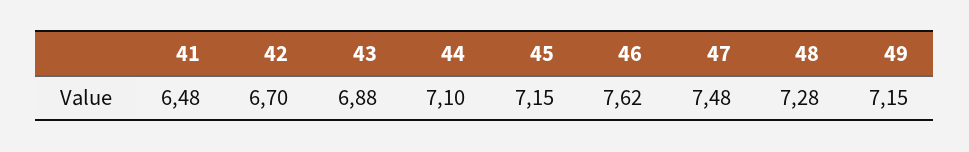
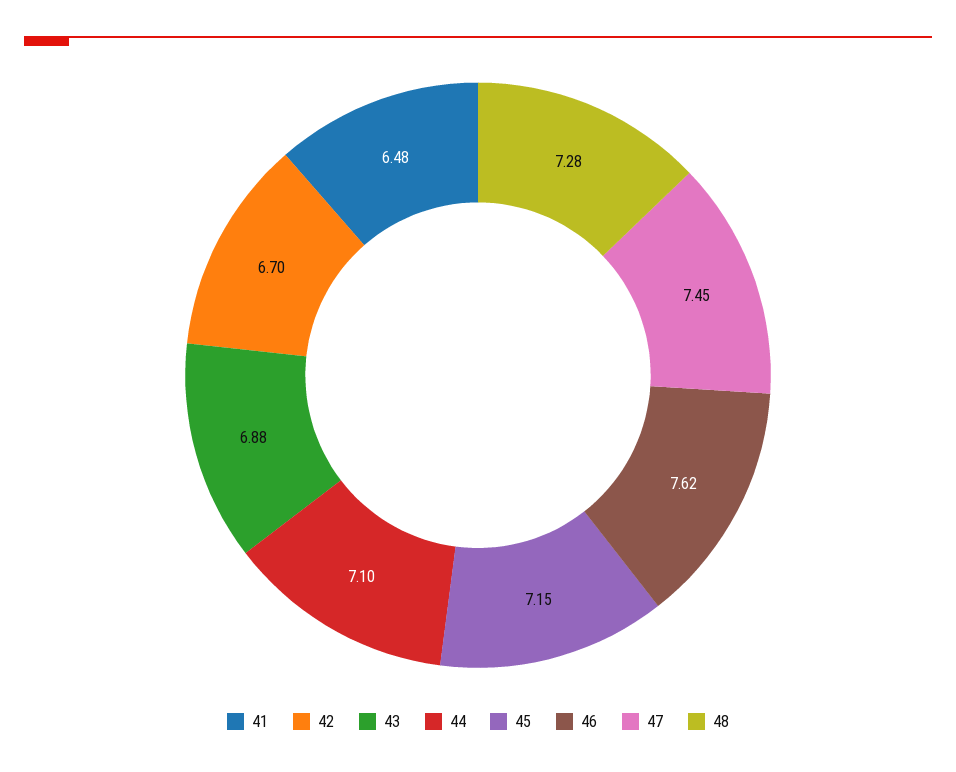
47: 7.48 -> 7.45
49: 7.15 -> none

